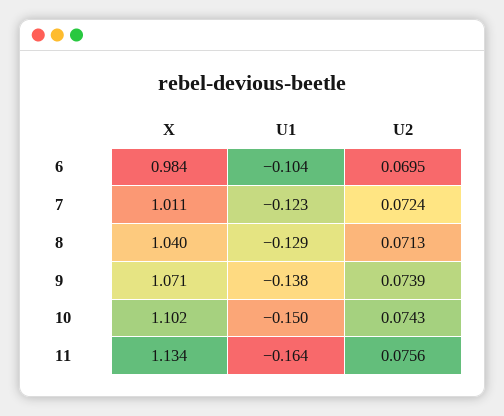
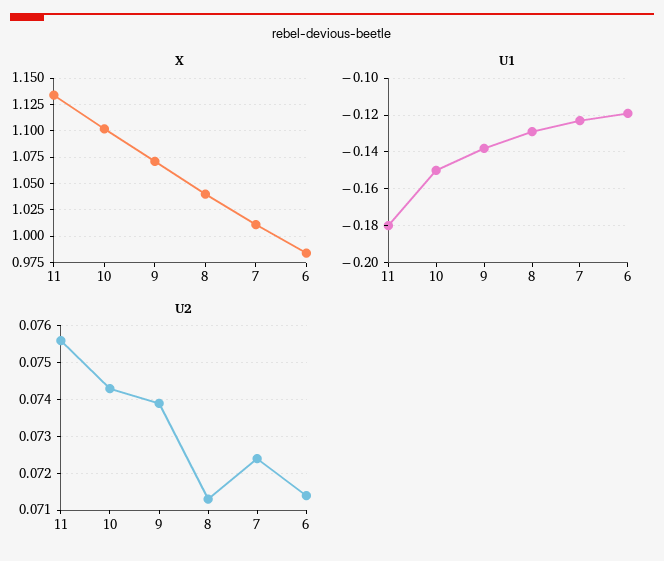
U1, 6: -0.104 -> -0.12
U2, 6: 0.0695 -> 0.0715
U1, 11: -0.164 -> -0.18

